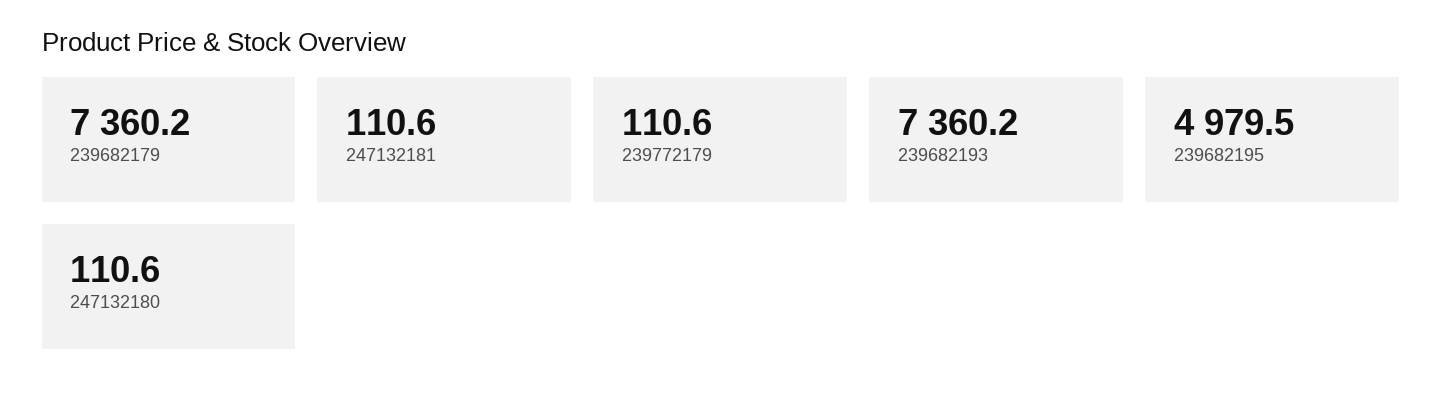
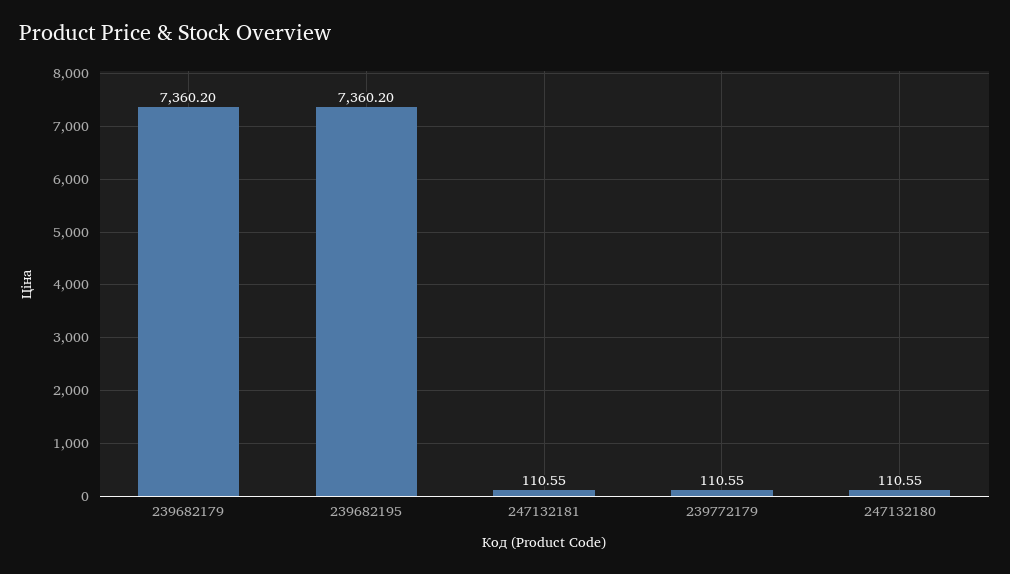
239682193: 7360.2 -> none
239682195: 4979.5 -> 7360.2

